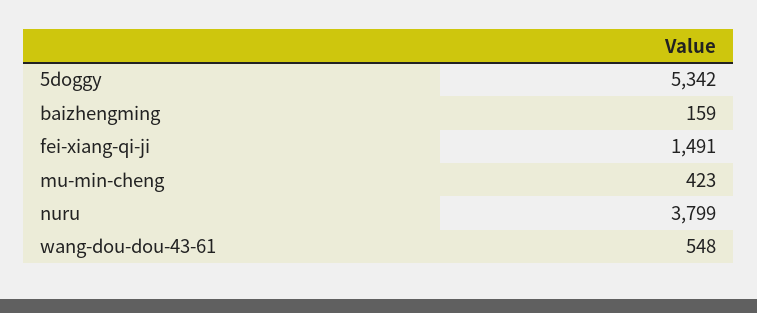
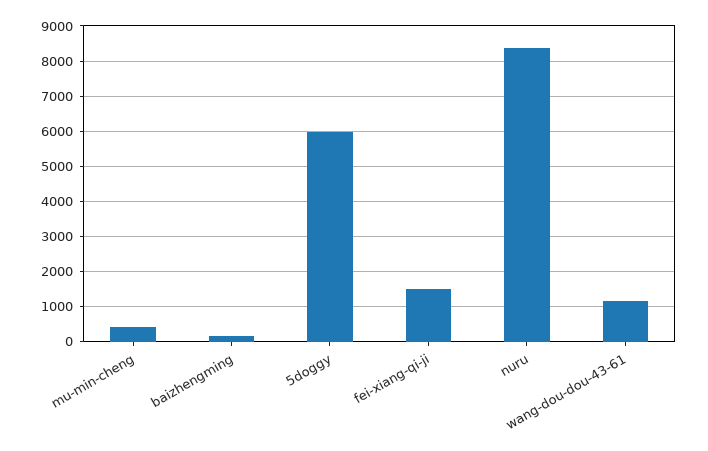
5doggy: 5342 -> 6000
nuru: 3799 -> 8400
wang-dou-dou-43-61: 548 -> 1200

